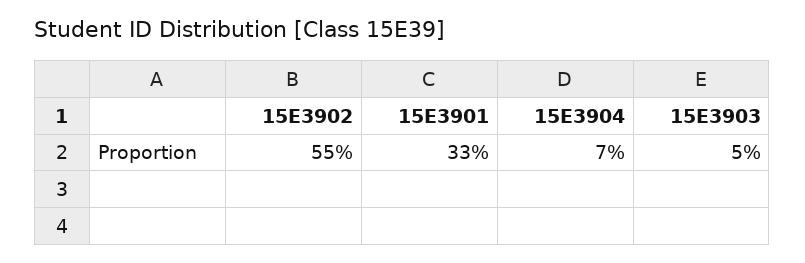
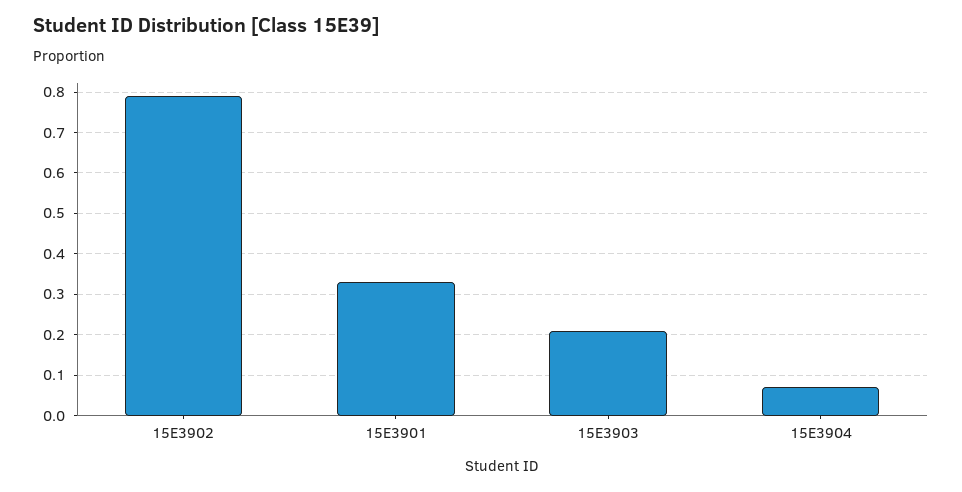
15E3902: 0.55 -> 0.8
15E3903: 0.05 -> 0.2

